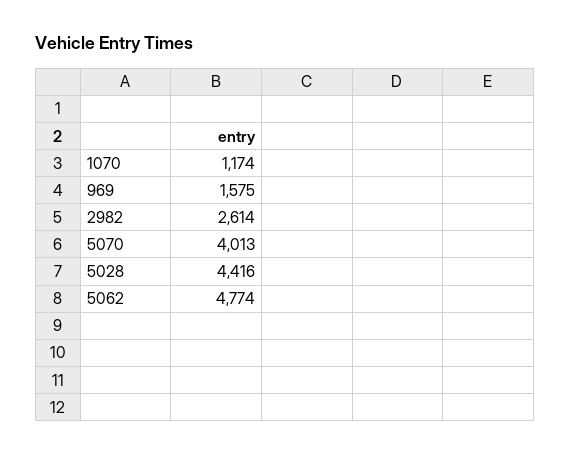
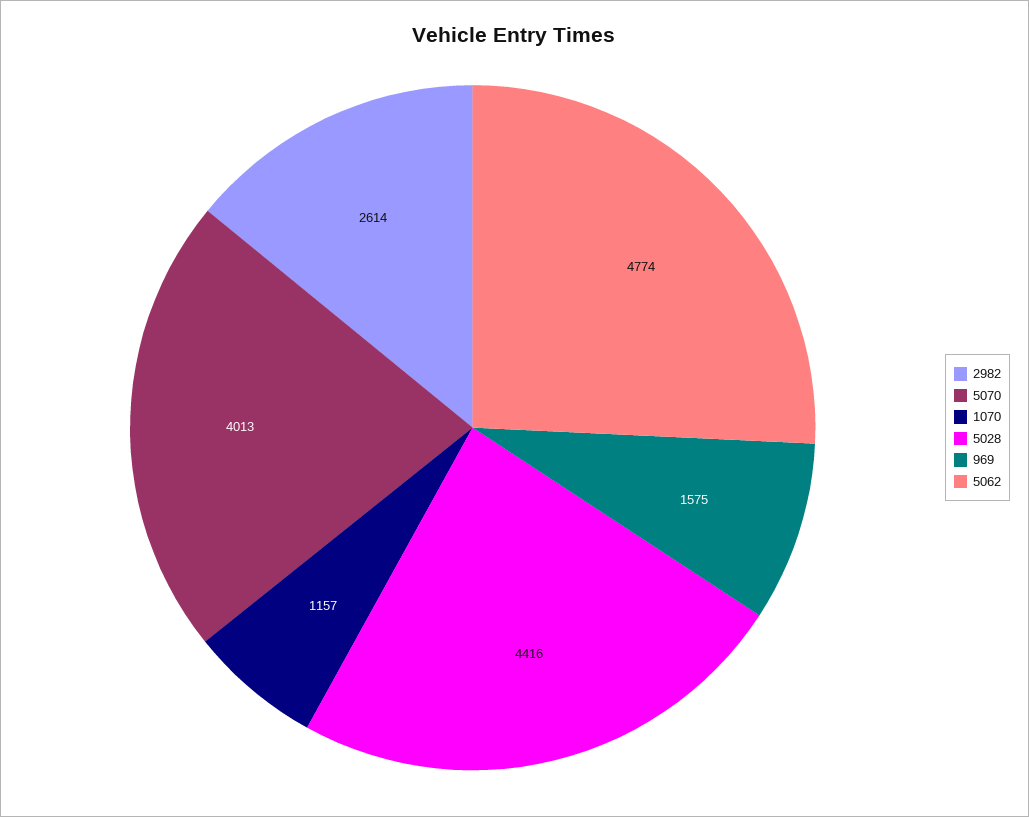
1070: 1174 -> 1157

